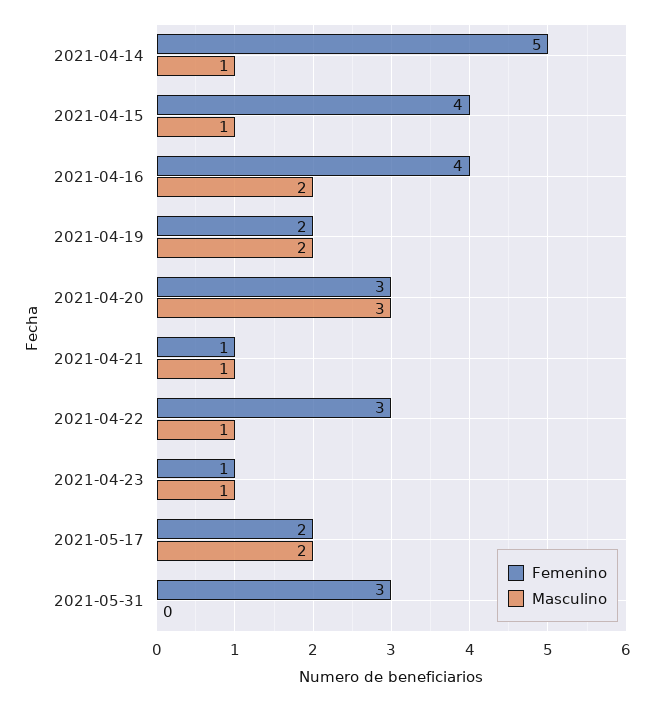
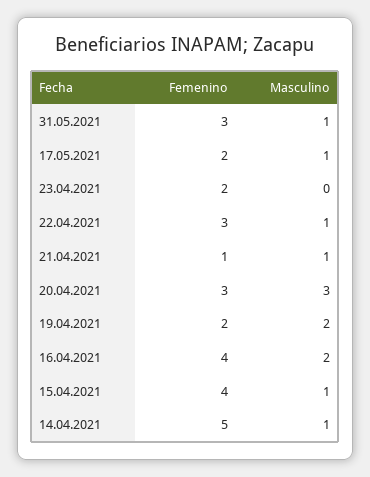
Femenino, 2021-04-23: 1 -> 2
Masculino, 2021-04-23: 1 -> 0
Masculino, 2021-05-17: 2 -> 1
Masculino, 2021-05-31: 0 -> 1

